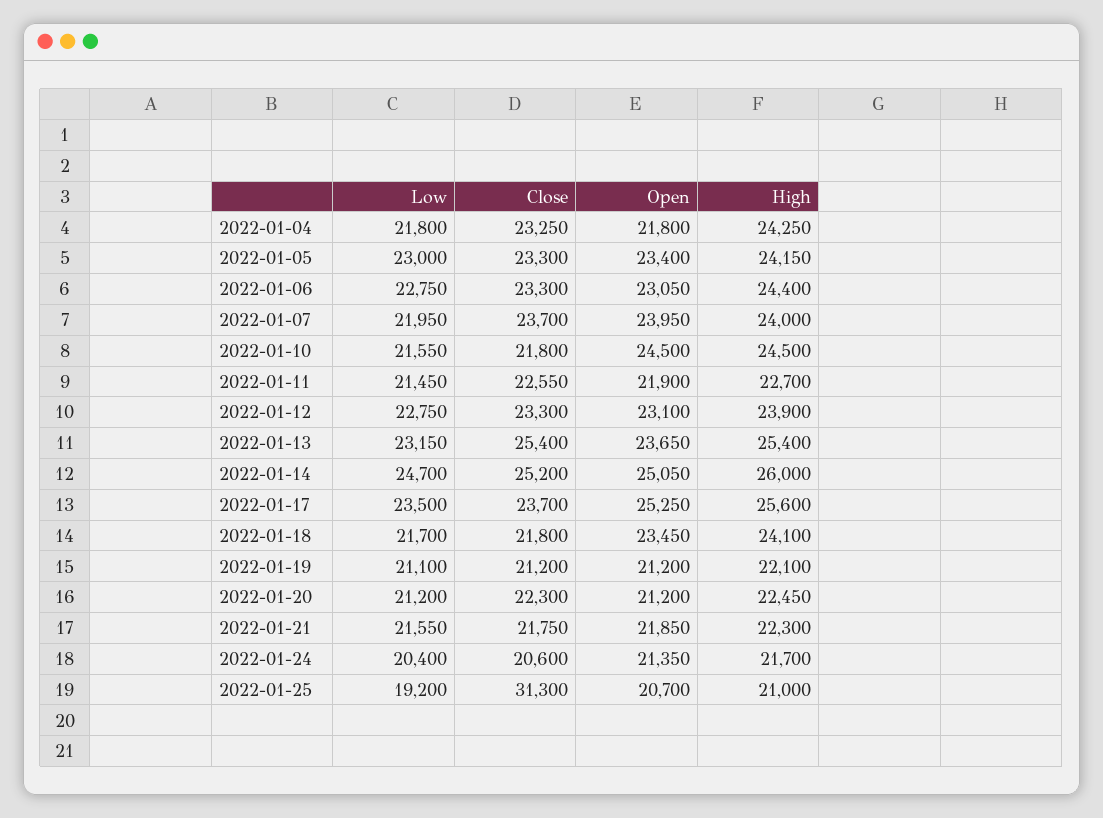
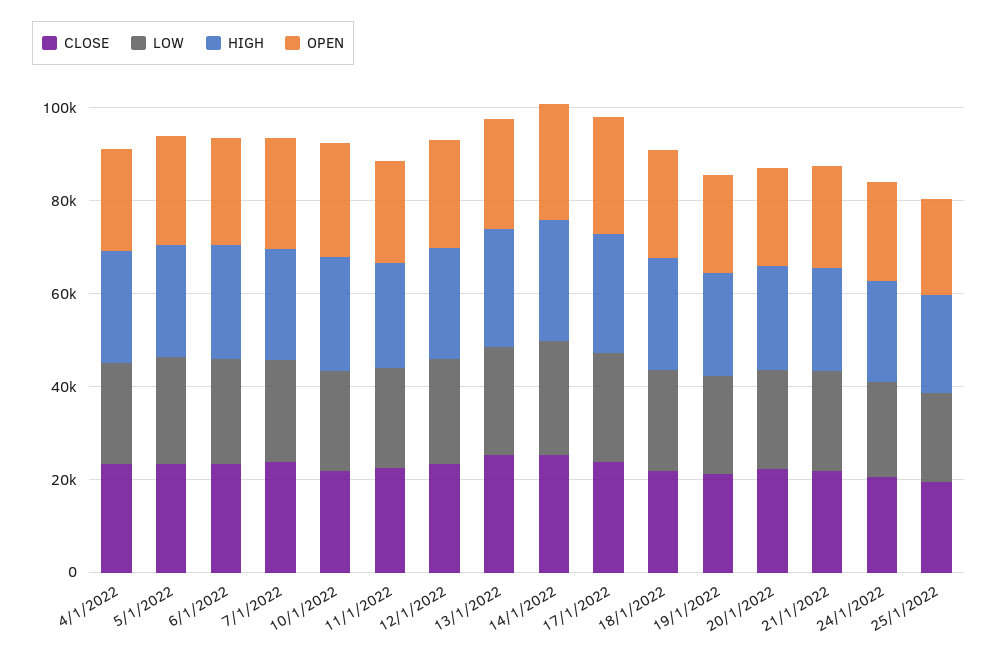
Close, 2022-01-25: 31300 -> 20000

